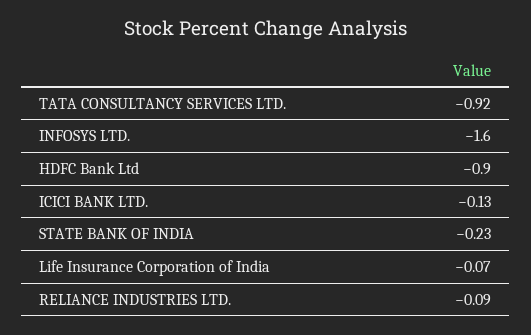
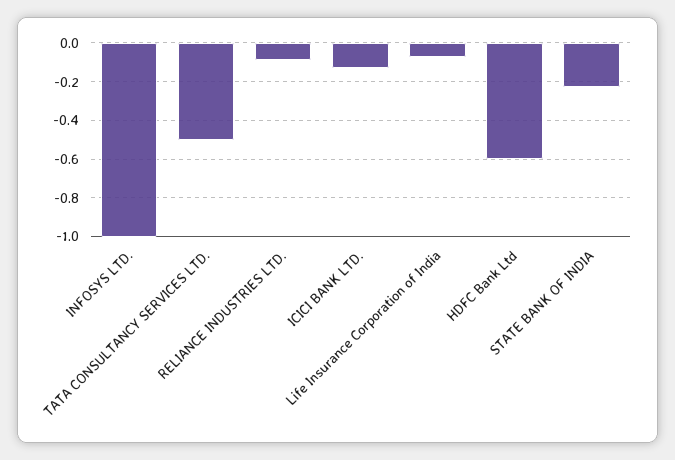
TATA CONSULTANCY SERVICES LTD.: -0.92 -> -0.5
INFOSYS LTD.: -1.6 -> -1
HDFC Bank Ltd: -0.9 -> -0.6

